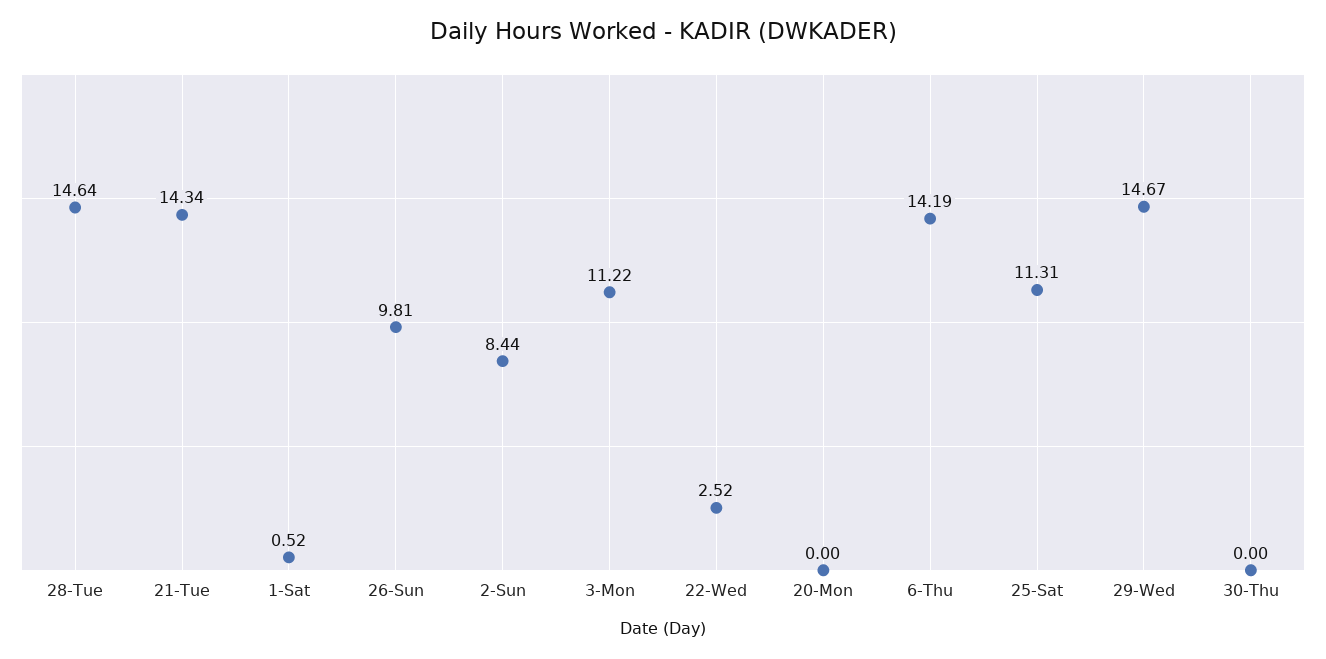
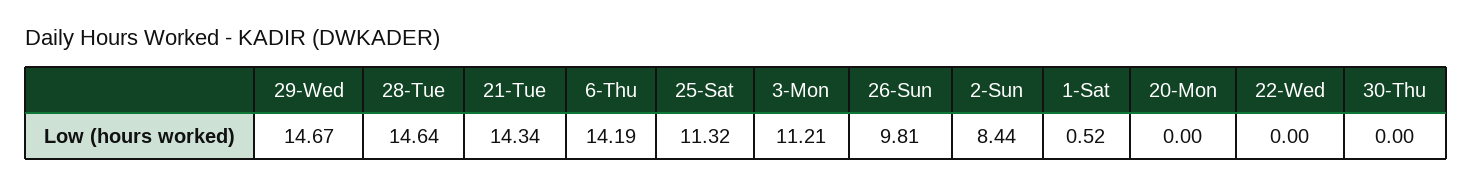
3-Mon: 11.22 -> 11.21
22-Wed: 2.52 -> 0
25-Sat: 11.31 -> 11.32

